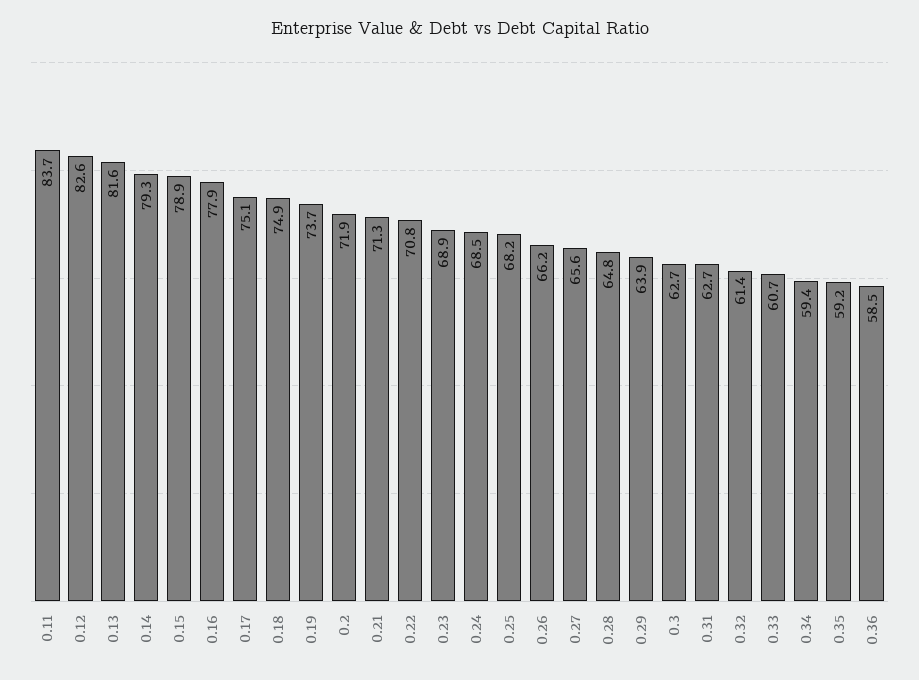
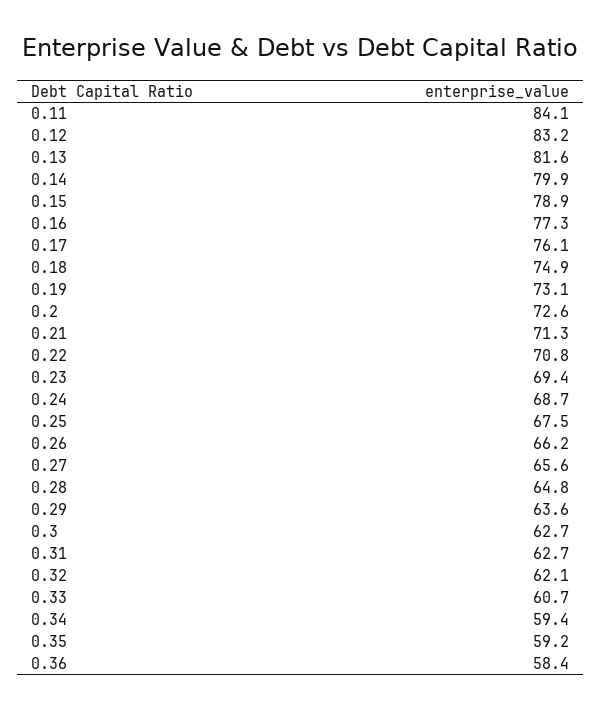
0.11: 83.7 -> 84.1
0.12: 82.6 -> 83.2
0.14: 79.3 -> 79.9
0.16: 77.9 -> 77.3
0.17: 75.1 -> 76.1
0.19: 73.7 -> 73.1
0.2: 71.9 -> 72.6
0.23: 68.9 -> 69.4
0.24: 68.5 -> 68.7
0.25: 68.2 -> 67.5
0.29: 63.9 -> 63.6
0.32: 61.4 -> 62.1
0.36: 58.5 -> 58.4

